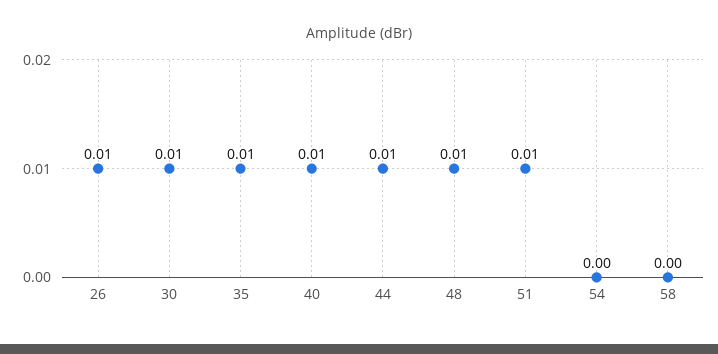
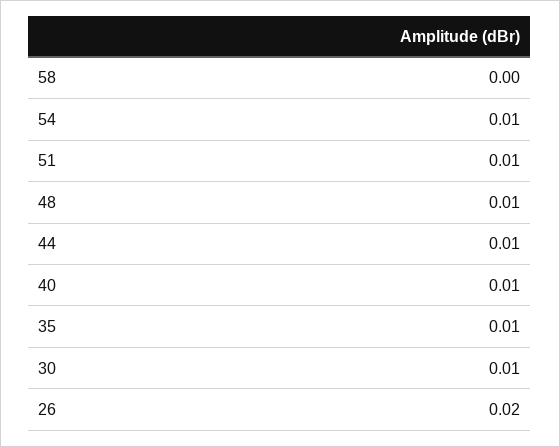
26: 0.01 -> 0.02
54: 0 -> 0.01

